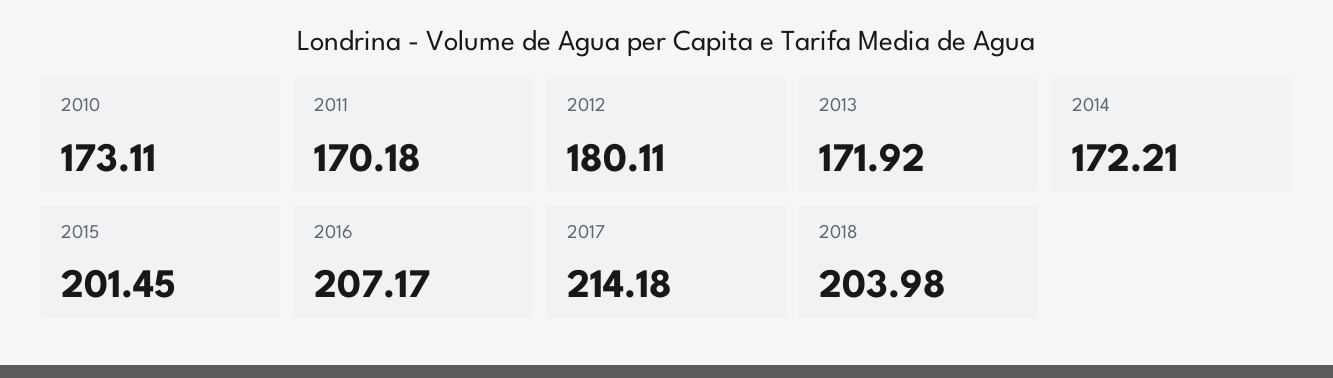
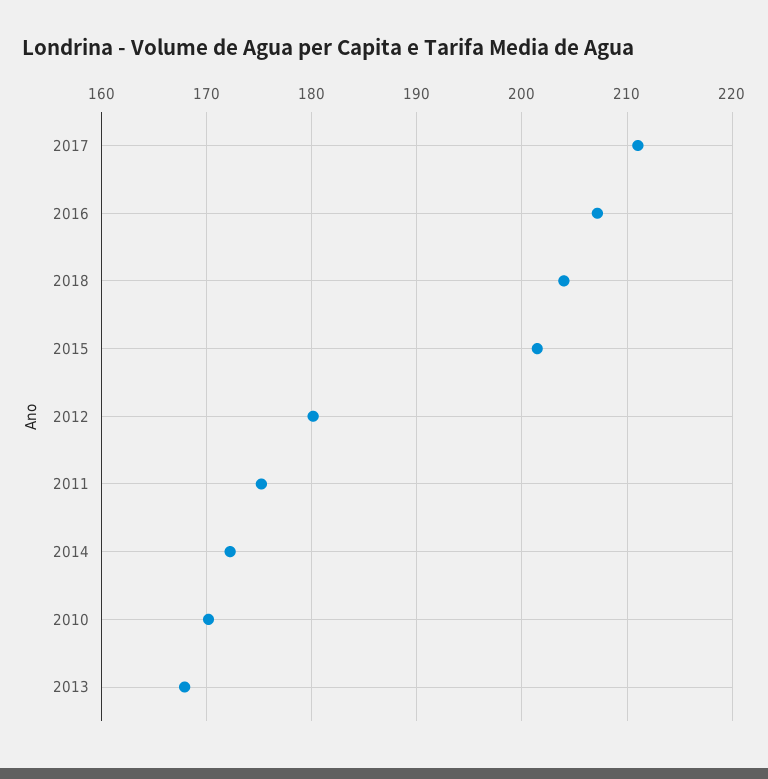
2010: 173.11 -> 170
2011: 170.18 -> 175
2013: 171.92 -> 168
2017: 214.18 -> 211

